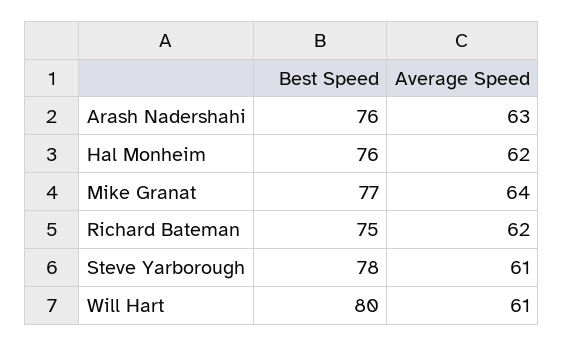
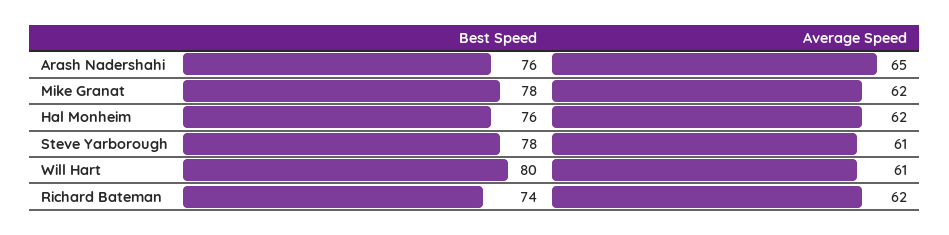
Average Speed, Arash Nadershahi: 63 -> 65
Best Speed, Mike Granat: 77 -> 78
Average Speed, Mike Granat: 64 -> 62
Best Speed, Richard Bateman: 75 -> 74

